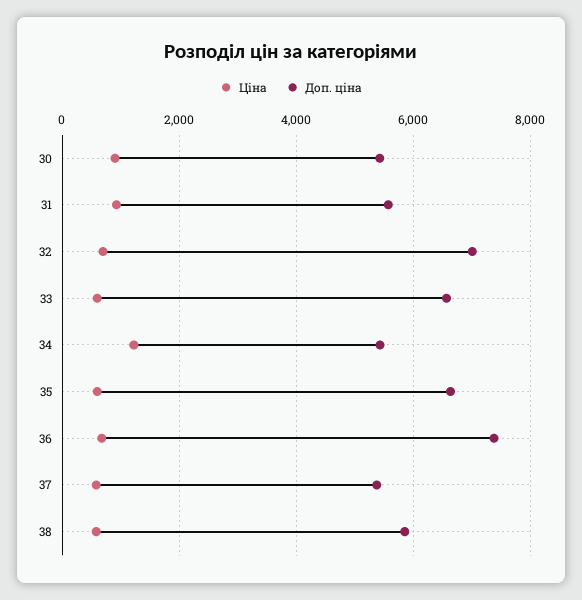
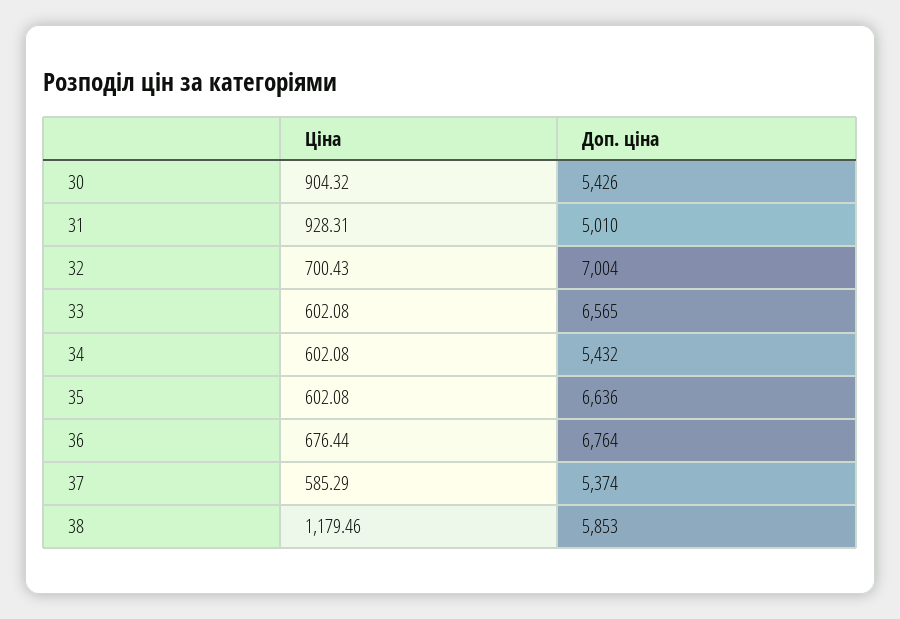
Доп. ціна, 31: 5600 -> 5010
Ціна, 34: 1200 -> 602.08
Доп. ціна, 36: 7400 -> 6764
Ціна, 38: 600 -> 1179.46

